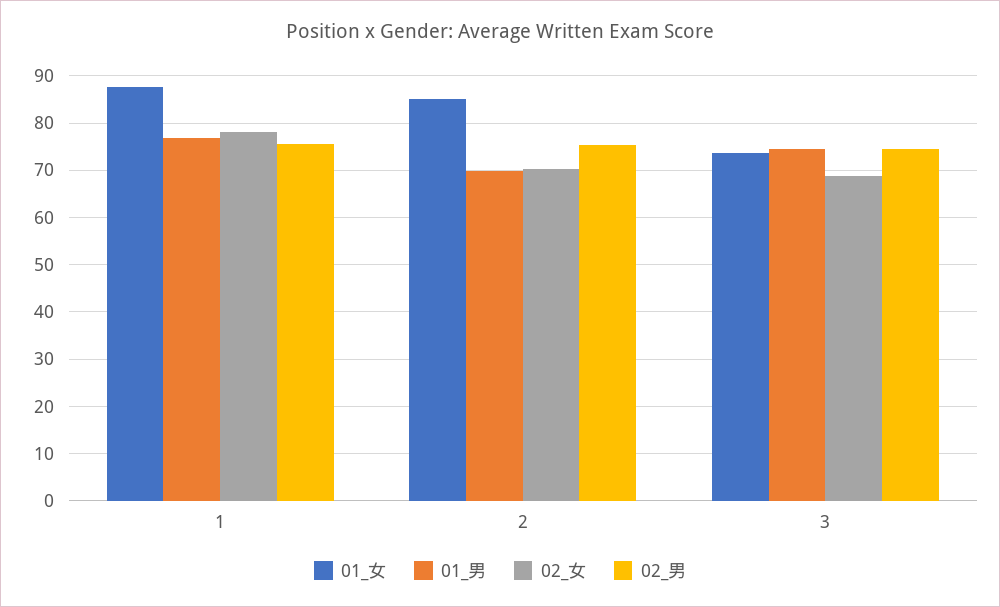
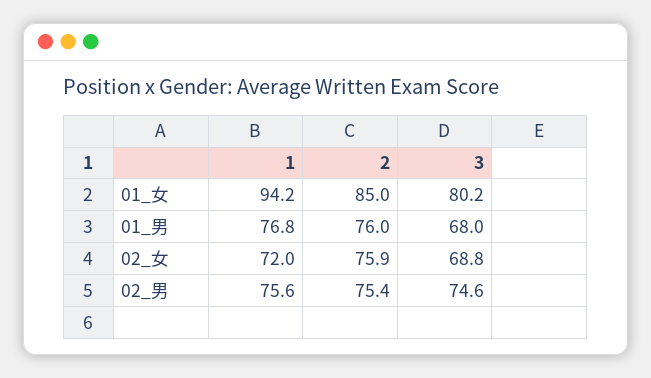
01_女, 1: 88 -> 94.2
02_女, 1: 78 -> 72
01_男, 2: 70 -> 76
02_女, 2: 70 -> 75.9
01_女, 3: 74 -> 80.2
01_男, 3: 74 -> 68

